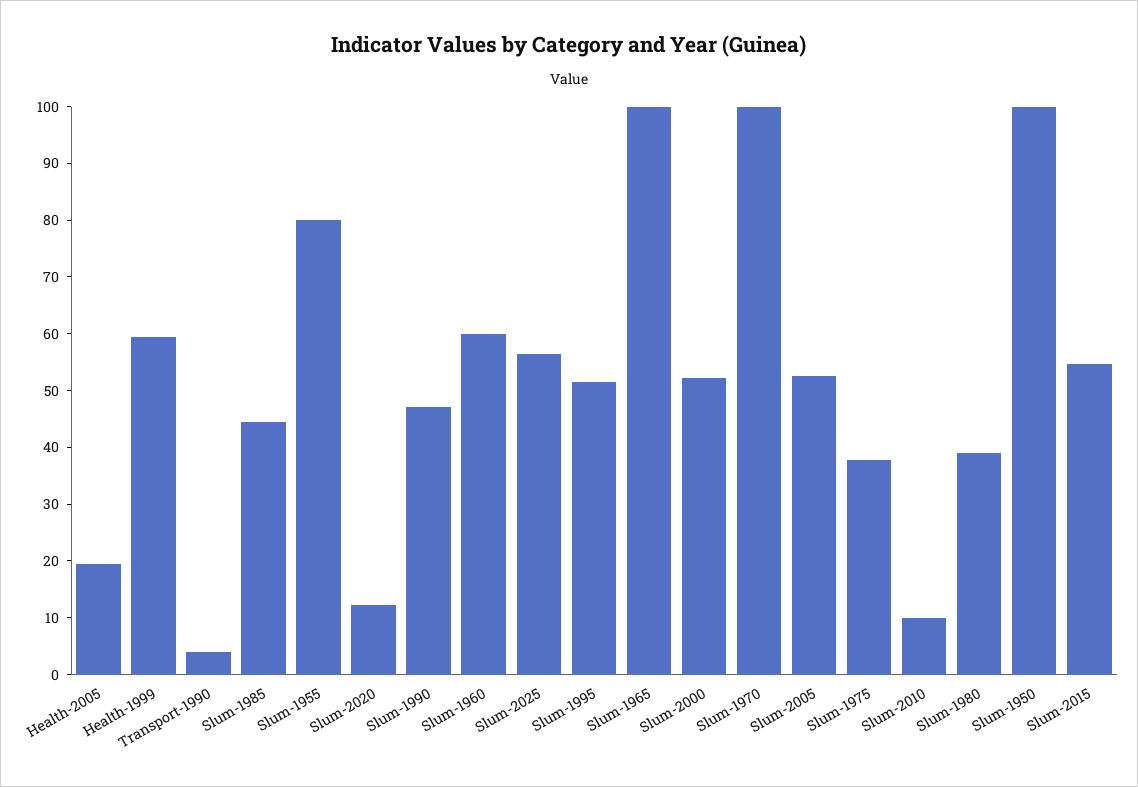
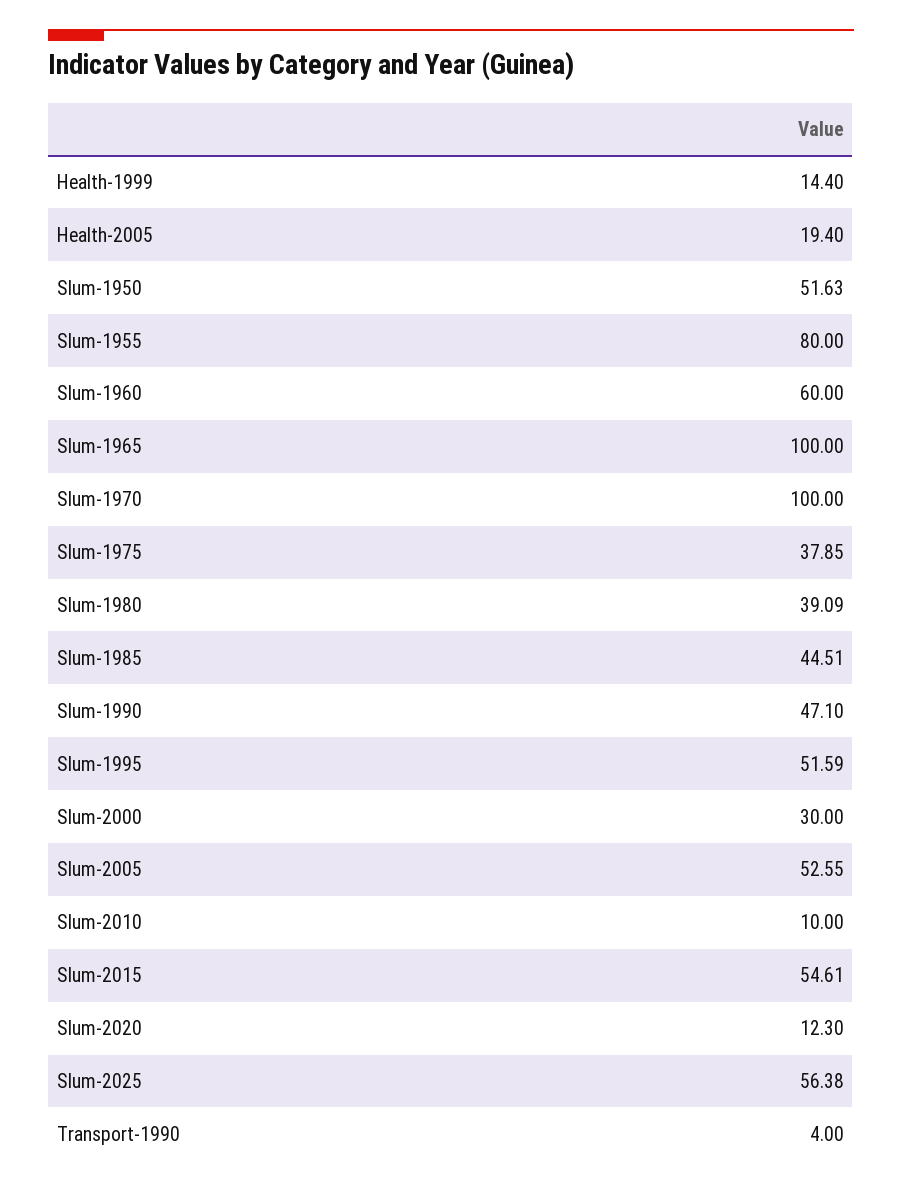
Health-1999: 60 -> 14.4
Slum-2000: 52 -> 30
Slum-1950: 100 -> 51.63

